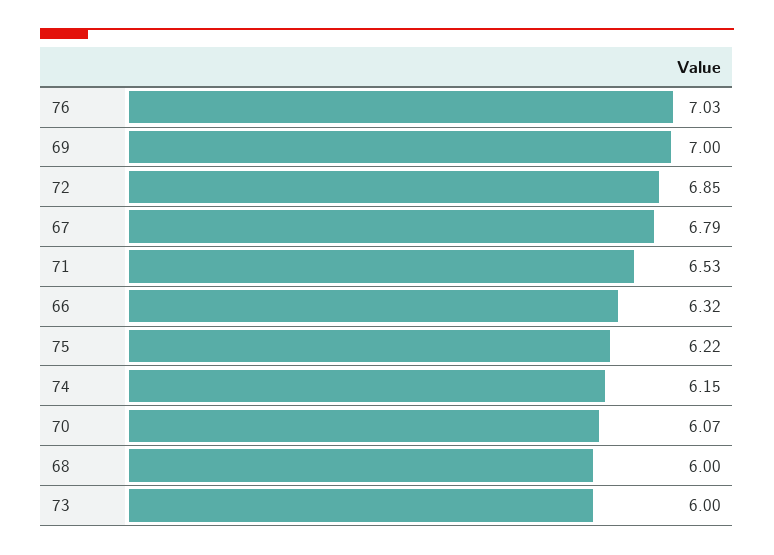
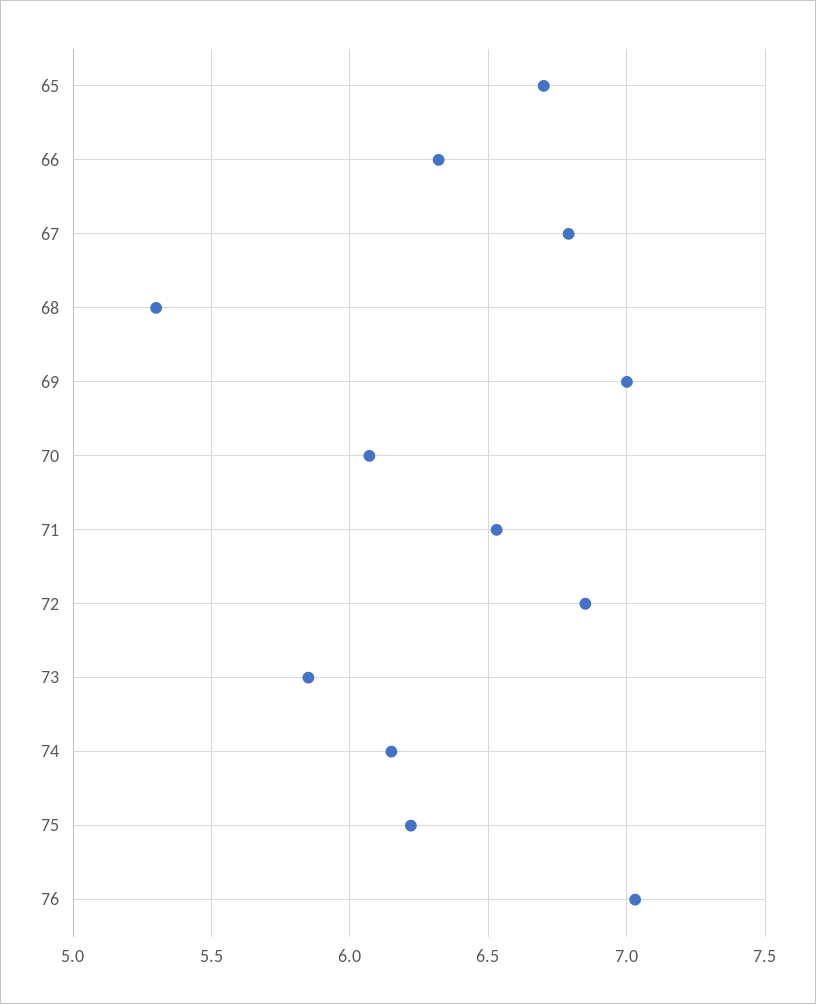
68: 6 -> 5.3
73: 6 -> 5.85
65: none -> 6.7

